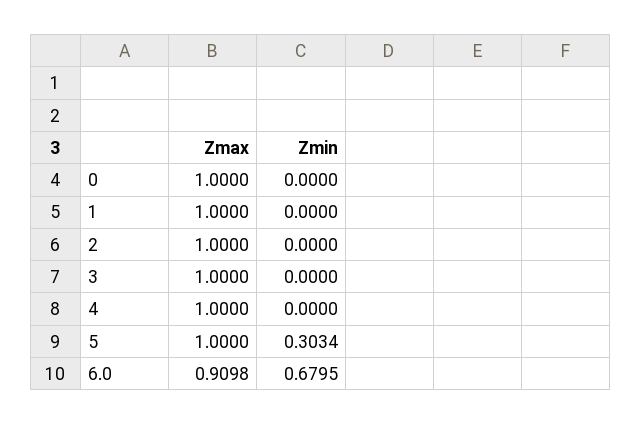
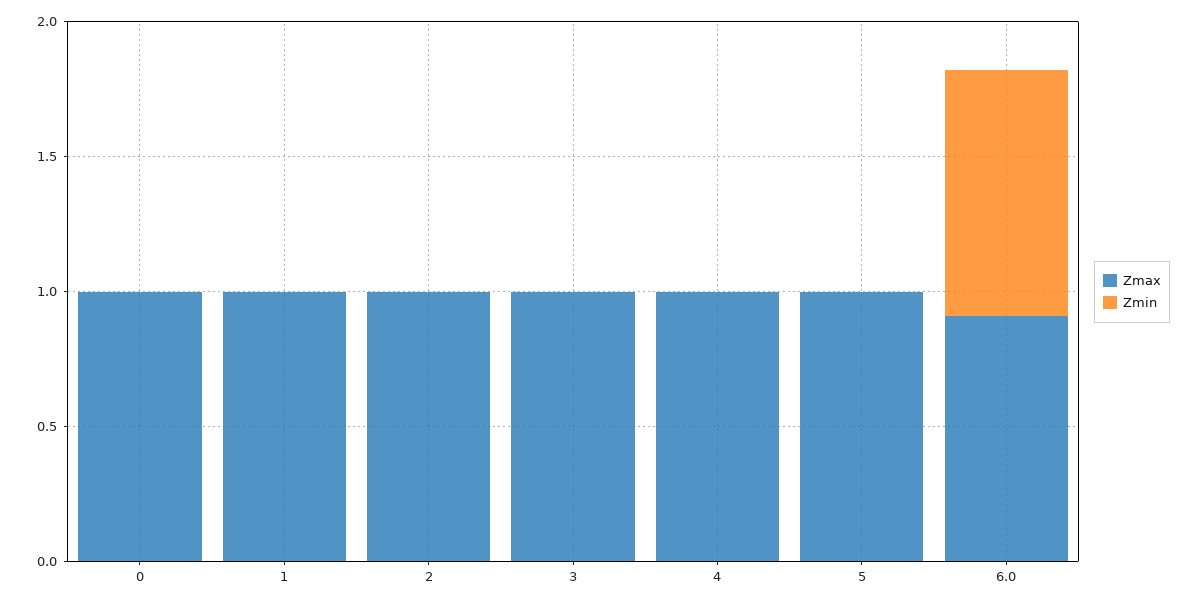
Zmin, 5: 0.3034 -> 0
Zmin, 6.0: 0.6795 -> 0.9

